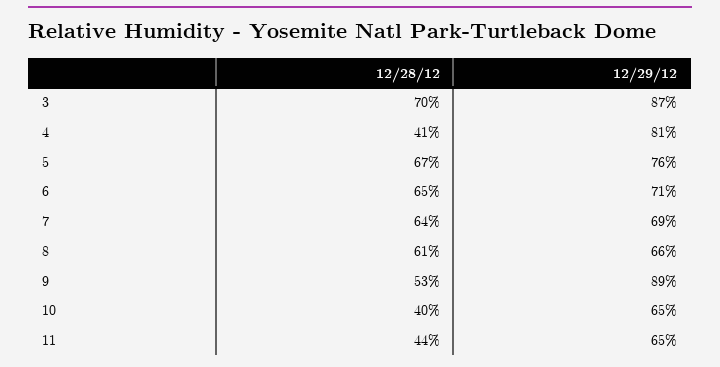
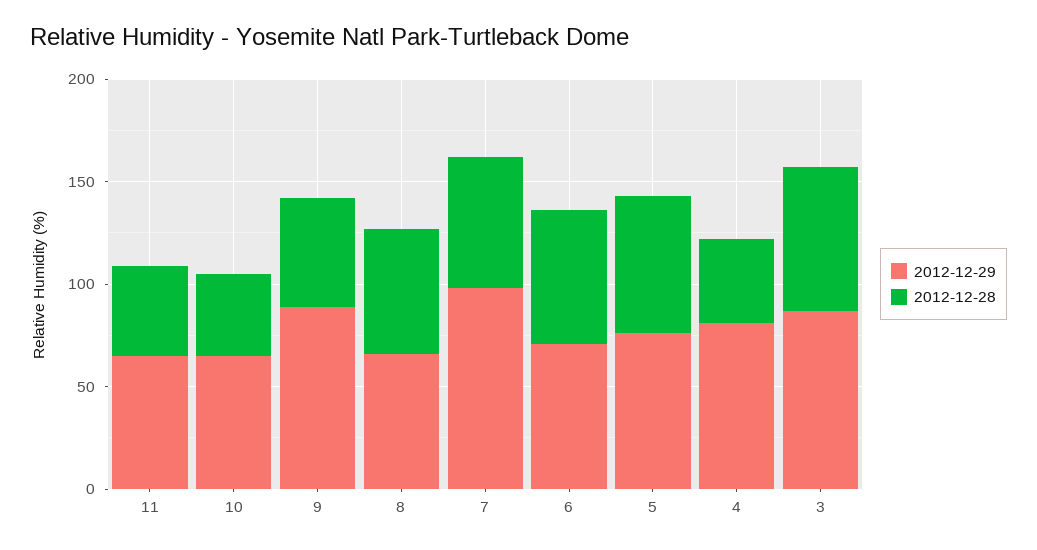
12/29/12, 7: 69 -> 100

